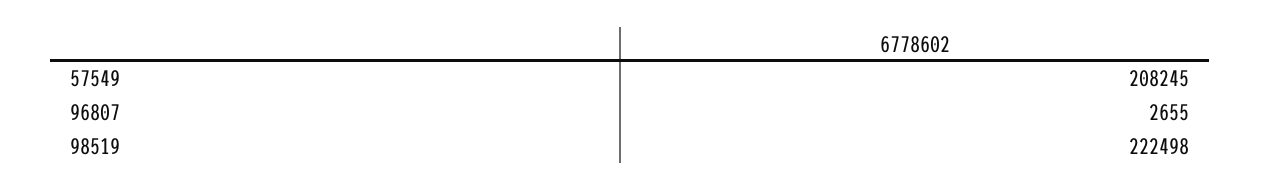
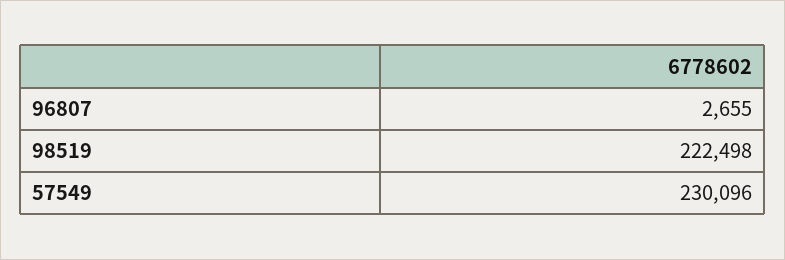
57549: 208245 -> 230096

